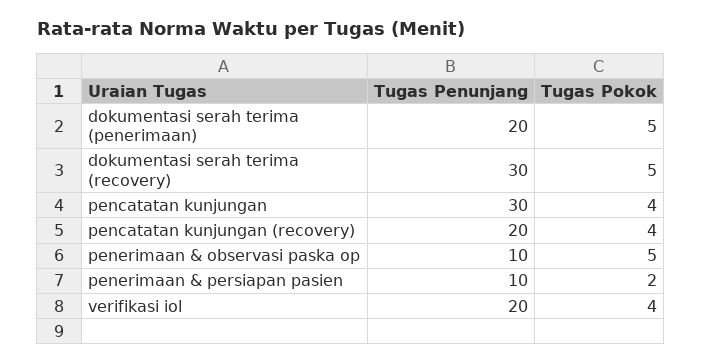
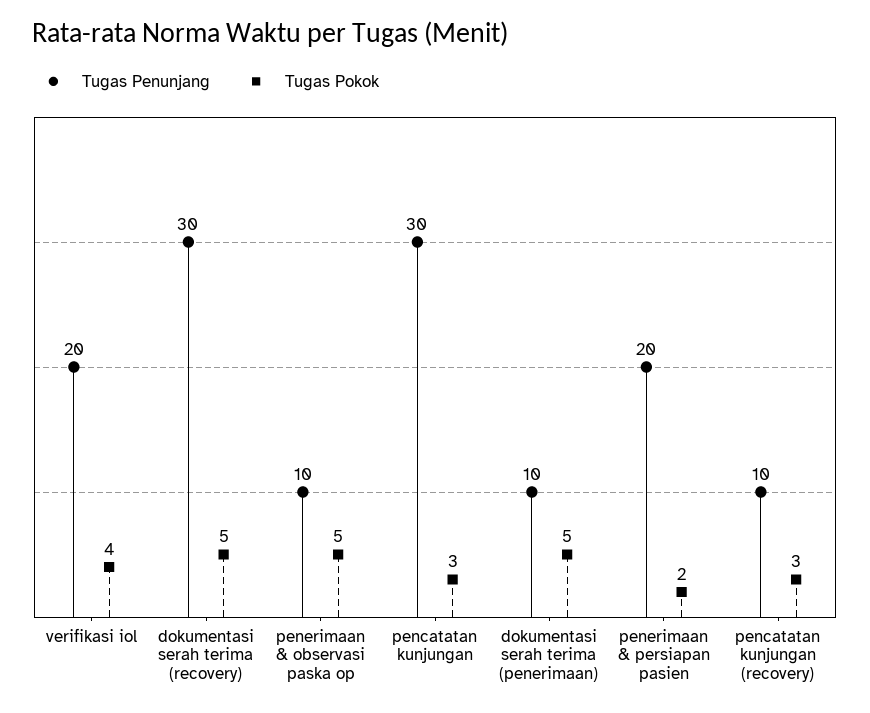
Tugas Penunjang, dokumentasi serah terima (penerimaan): 20 -> 10
Tugas Pokok, pencatatan kunjungan: 4 -> 3
Tugas Penunjang, pencatatan kunjungan (recovery): 20 -> 10
Tugas Pokok, pencatatan kunjungan (recovery): 4 -> 3
Tugas Penunjang, penerimaan & persiapan pasien: 10 -> 20

